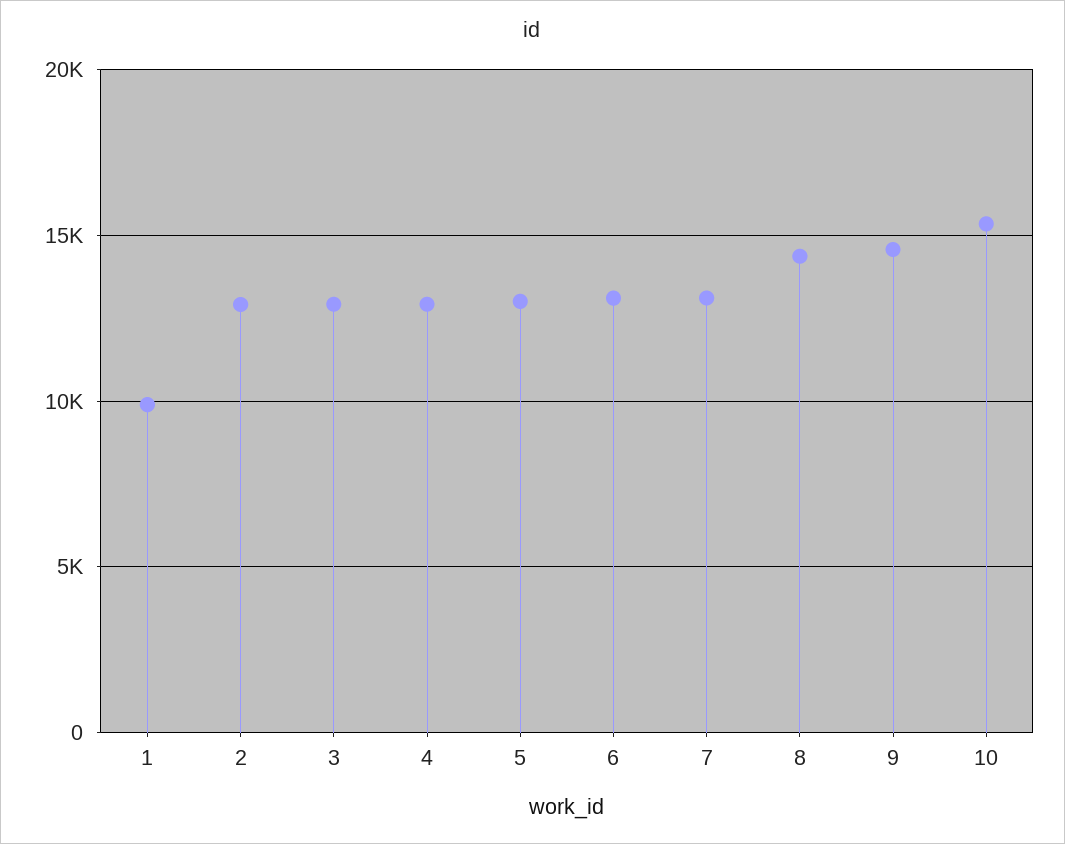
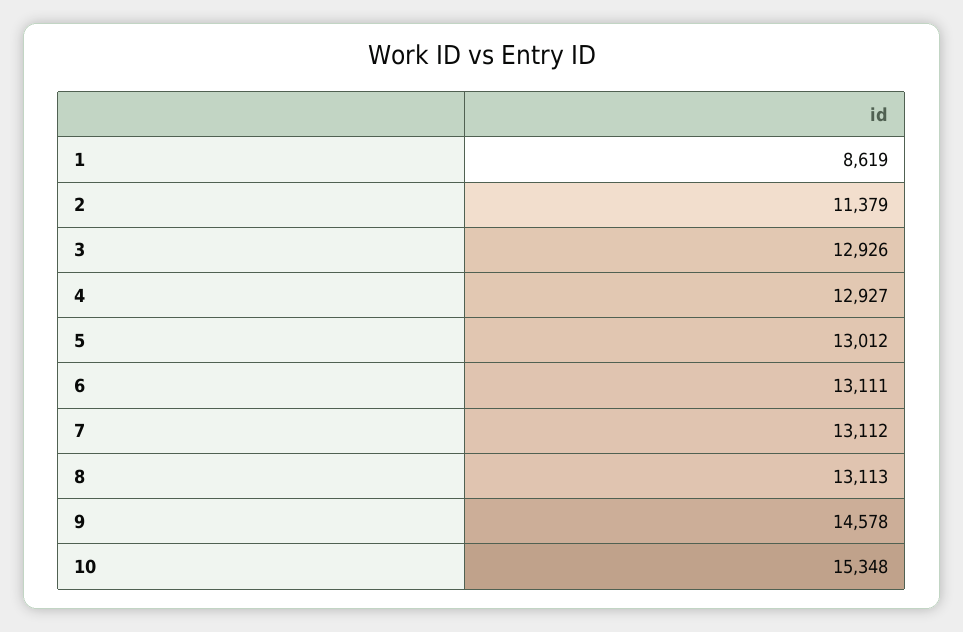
1: 10000 -> 8619
2: 13000 -> 11379
8: 14500 -> 13113

